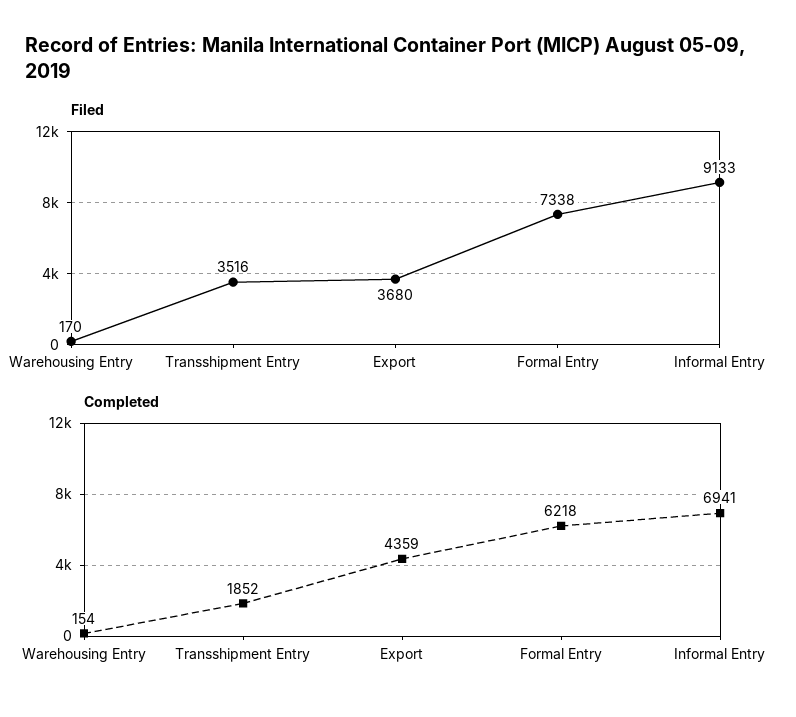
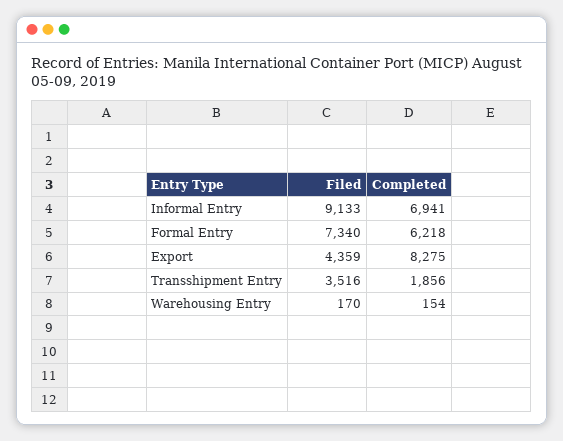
Filed, Export: 3680 -> 4359
Filed, Formal Entry: 7338 -> 7340
Completed, Transshipment Entry: 1852 -> 1856
Completed, Export: 4359 -> 8275

